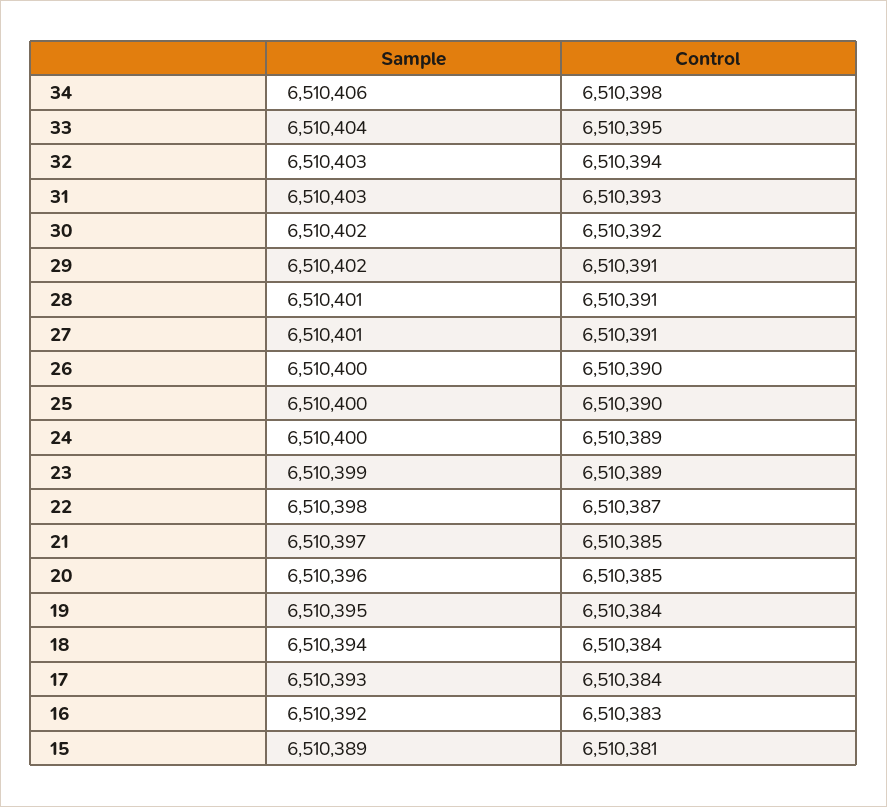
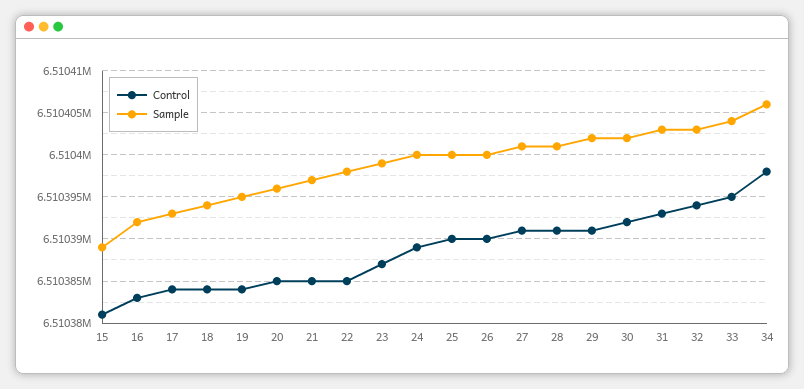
Control, 23: 6510389 -> 6510387
Control, 22: 6510387 -> 6510385

